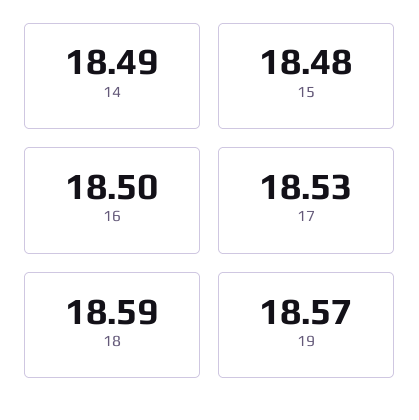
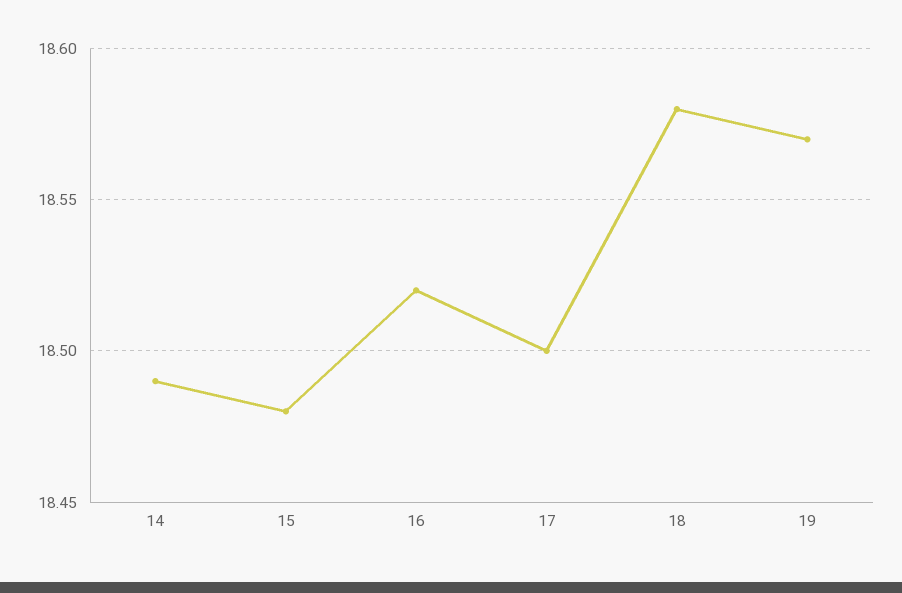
16: 18.5 -> 18.52
17: 18.53 -> 18.5
18: 18.59 -> 18.58

